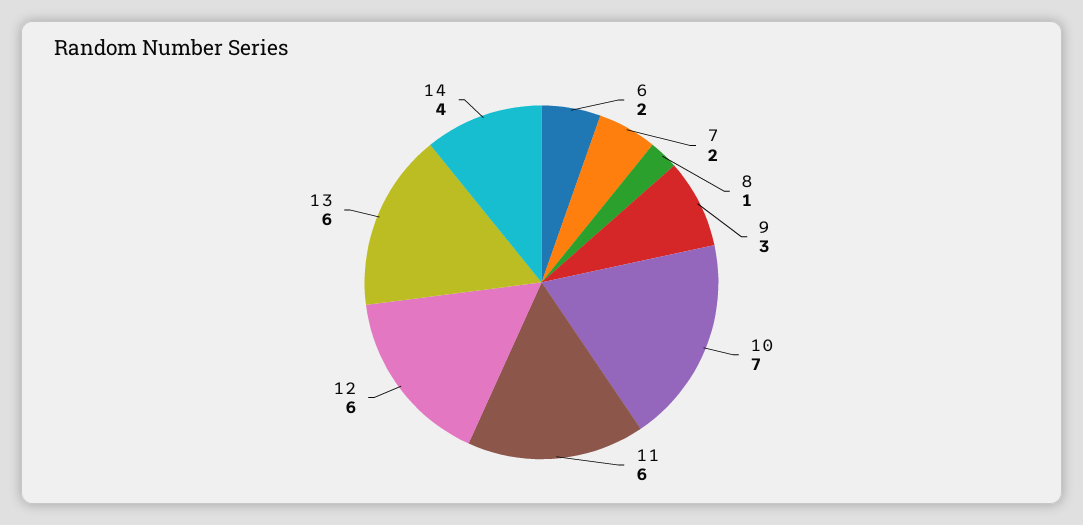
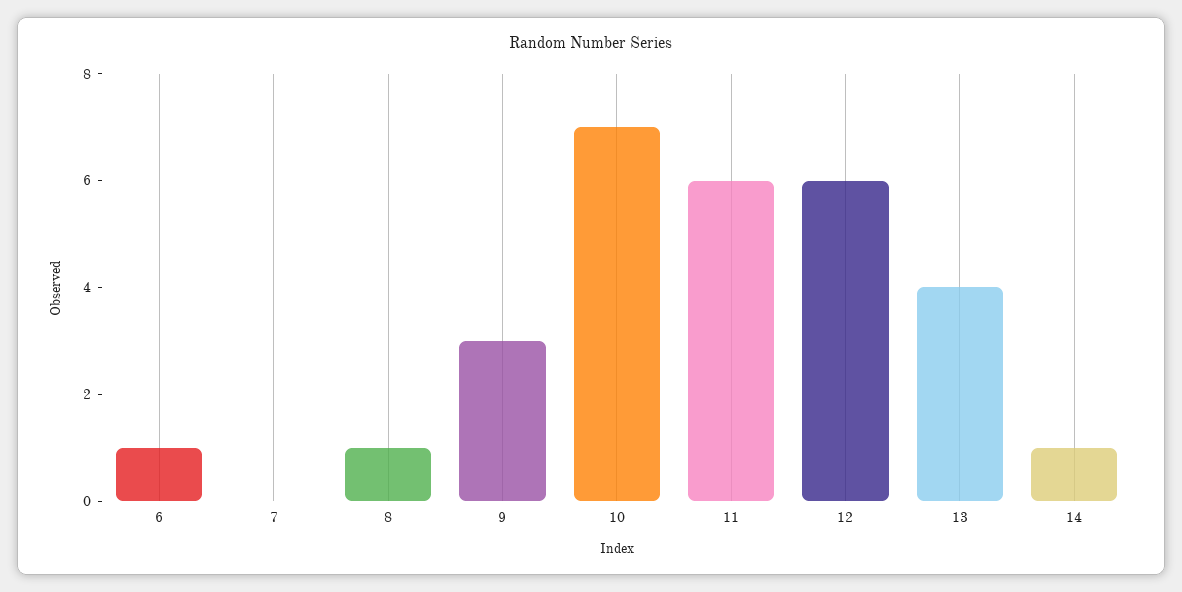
6: 2 -> 1
7: 2 -> 0
13: 6 -> 4
14: 4 -> 1

